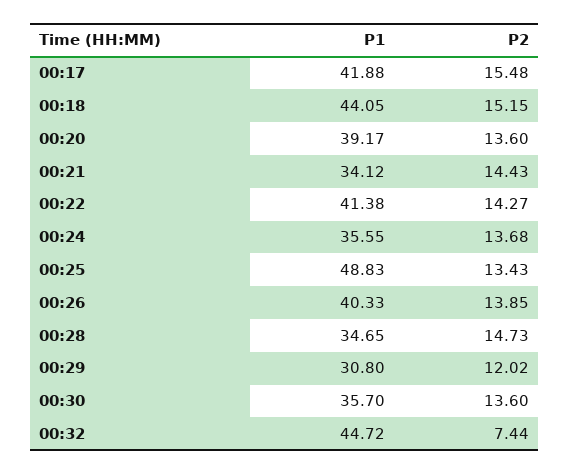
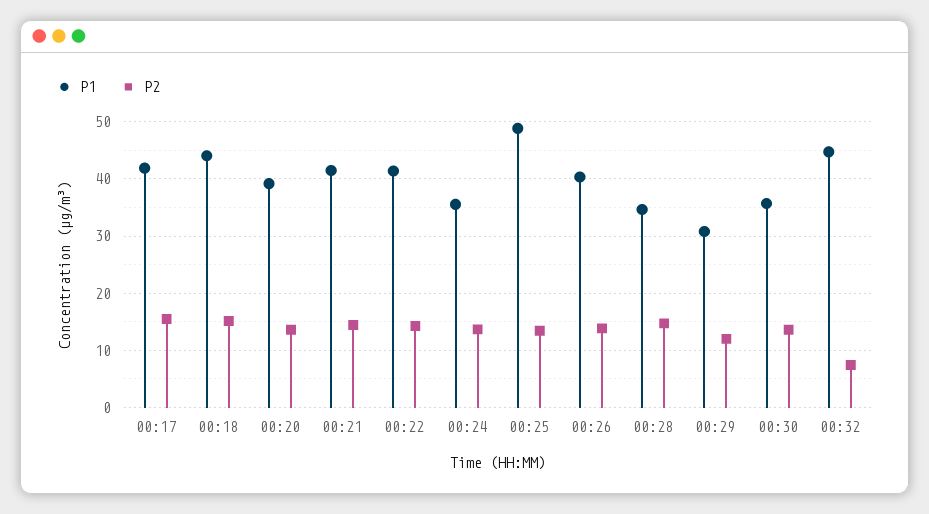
P1, 00:21: 34.12 -> 42

